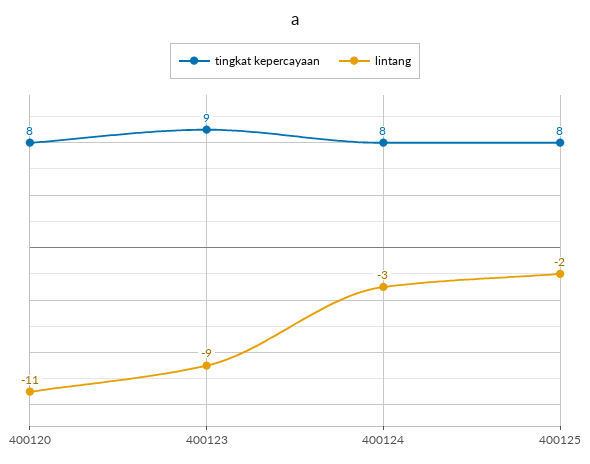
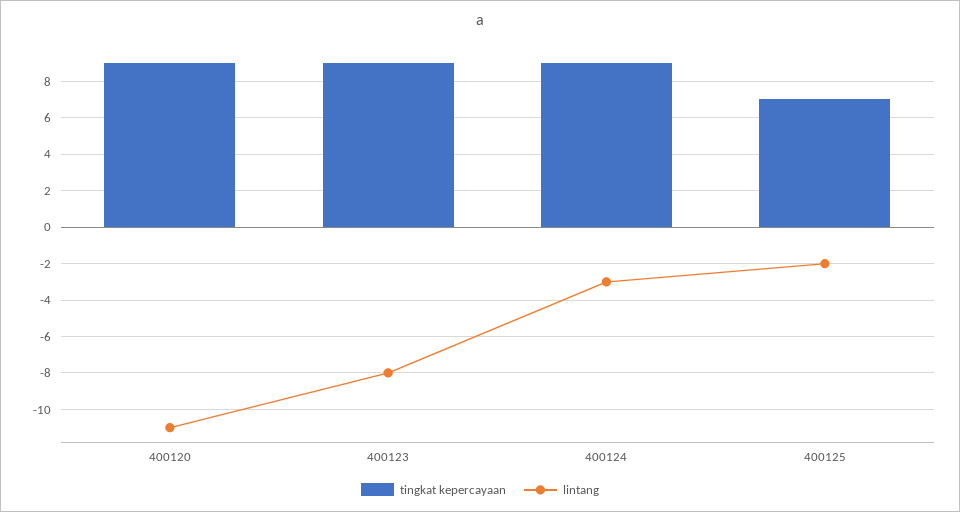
tingkat kepercayaan, 400120: 8 -> 9
lintang, 400123: -9 -> -8
tingkat kepercayaan, 400124: 8 -> 9
tingkat kepercayaan, 400125: 8 -> 7

